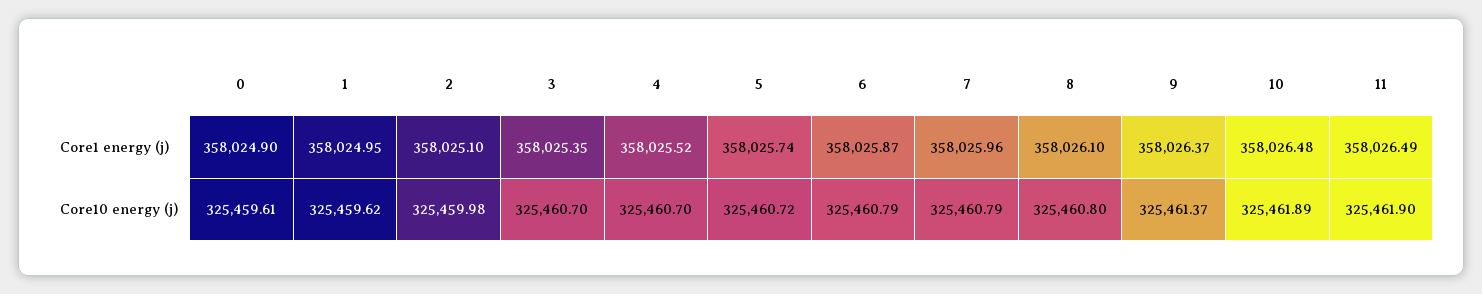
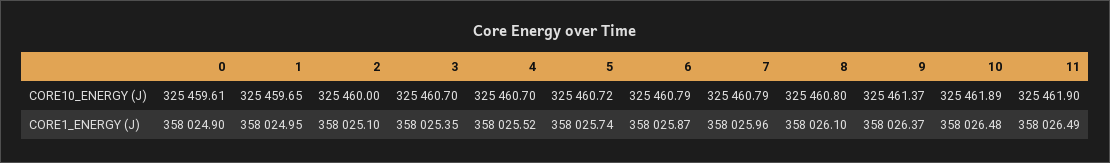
1, Core10 energy (j): 325459.62 -> 325459.65
2, Core10 energy (j): 325459.98 -> 325460

